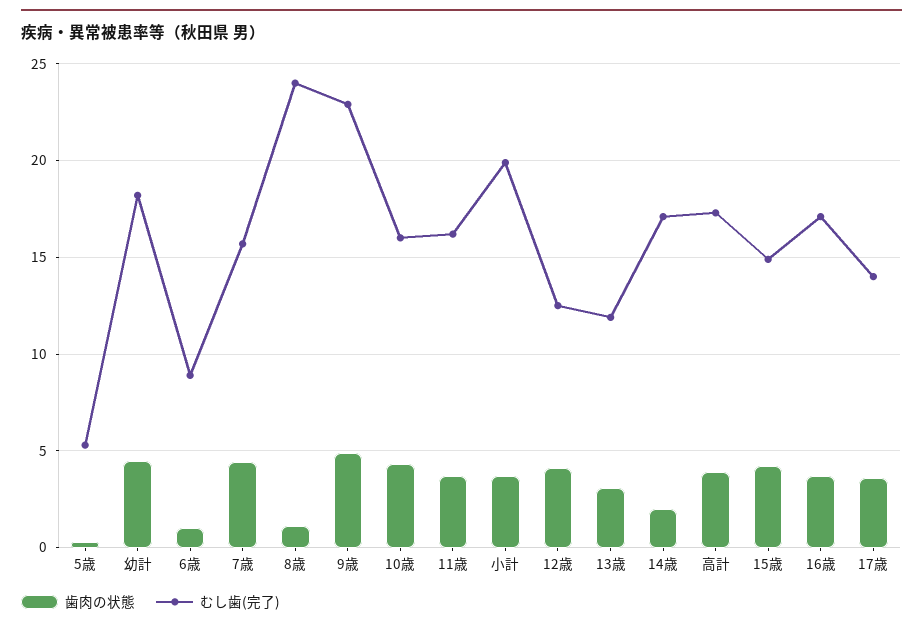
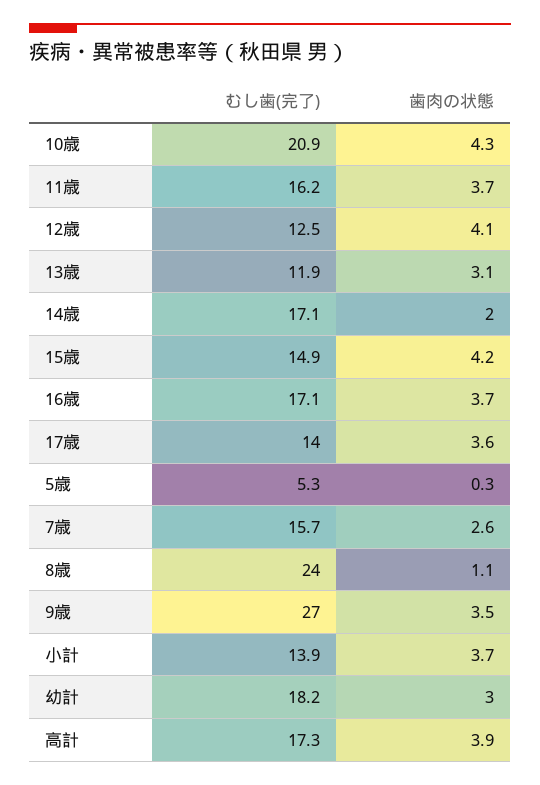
歯肉の状態, 幼計: 4.5 -> 3
歯肉の状態, 6歳: 1 -> none
むし歯(完了), 6歳: 9 -> none
歯肉の状態, 7歳: 4.5 -> 2.6
歯肉の状態, 9歳: 5 -> 3.5
むし歯(完了), 9歳: 23 -> 27
むし歯(完了), 10歳: 16 -> 20.9
むし歯(完了), 小計: 20 -> 13.9

